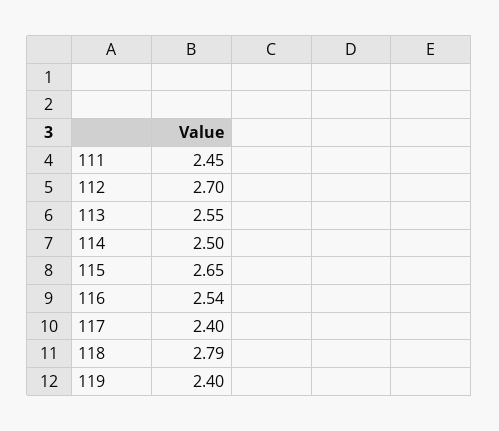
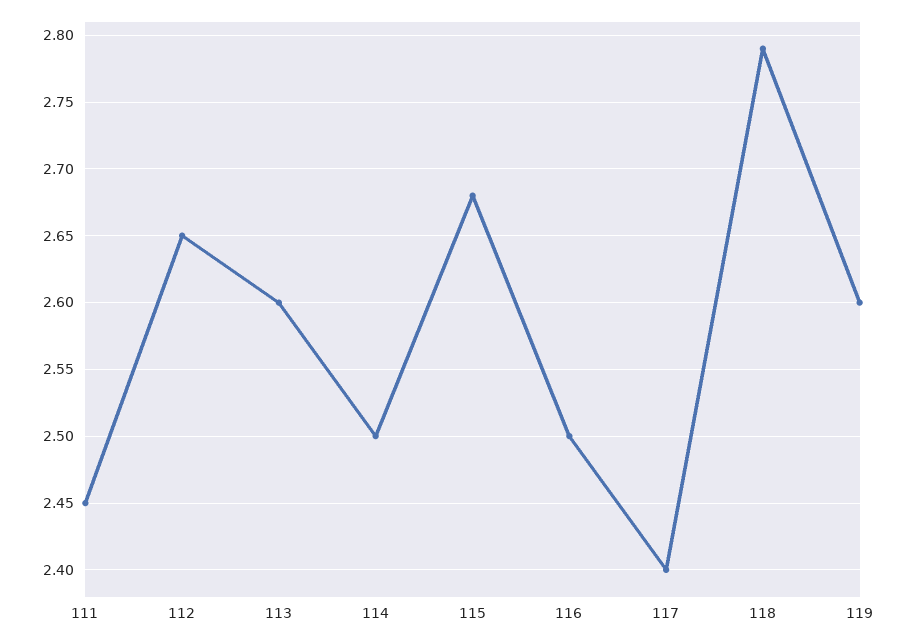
112: 2.7 -> 2.65
113: 2.55 -> 2.6
115: 2.65 -> 2.68
116: 2.54 -> 2.5
119: 2.4 -> 2.6

